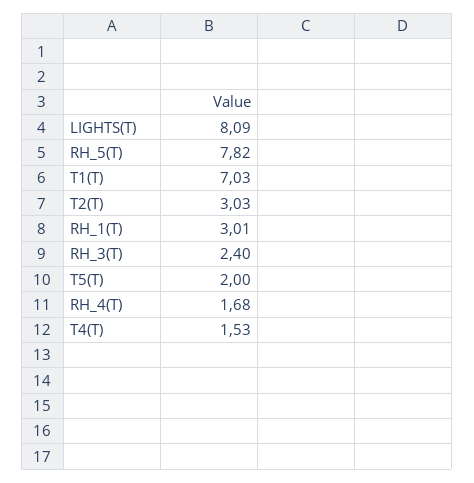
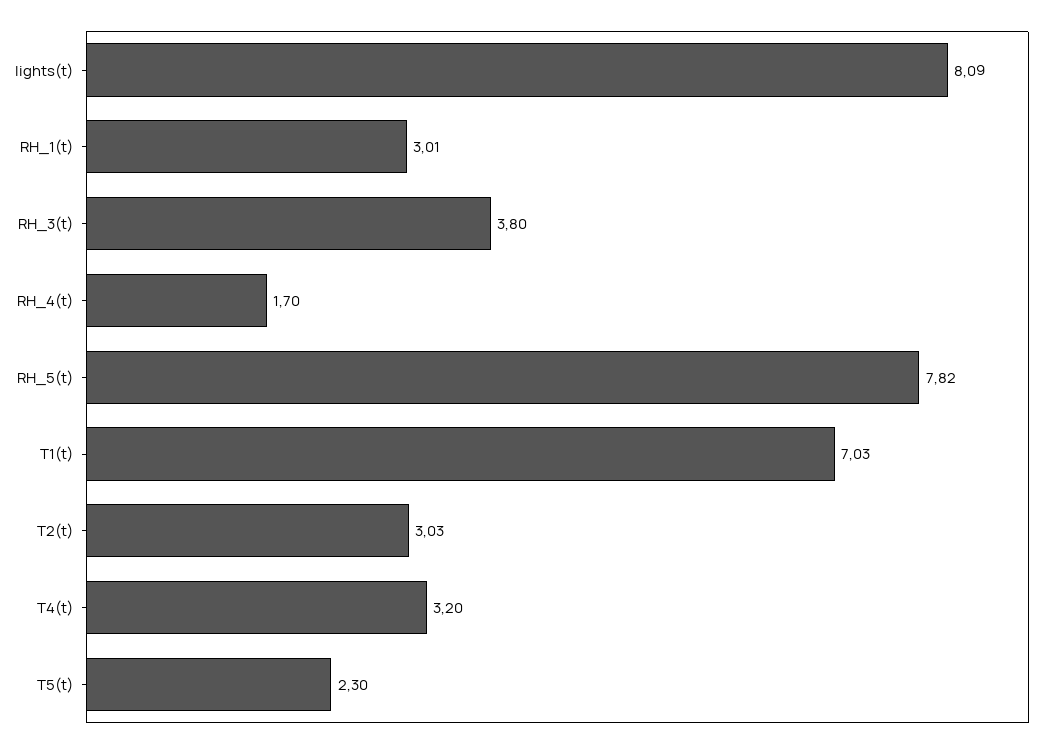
RH_3(T): 2.4 -> 3.8
T5(T): 2 -> 2.3
RH_4(T): 1.68 -> 1.7
T4(T): 1.53 -> 3.2

